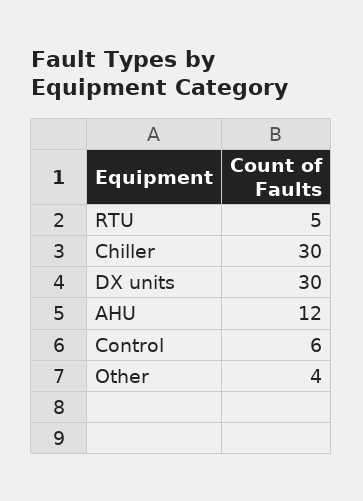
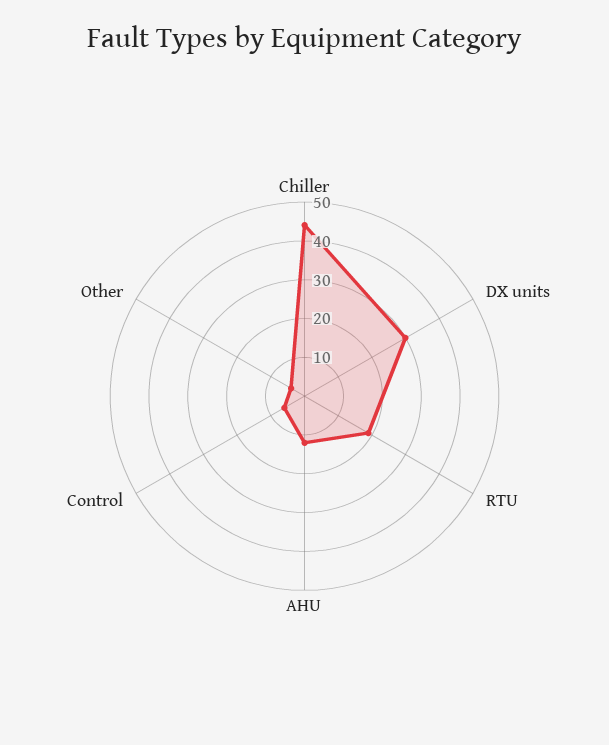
RTU: 5 -> 20
Chiller: 30 -> 45

